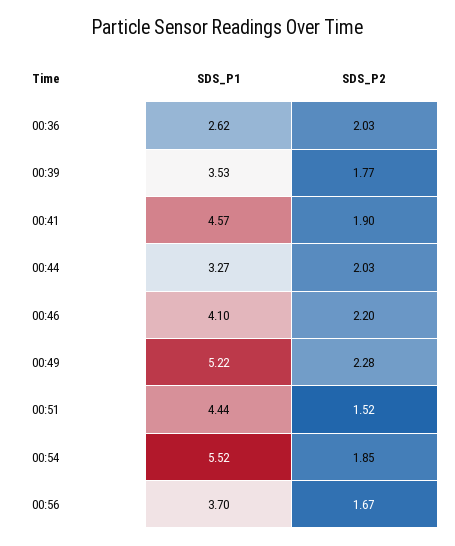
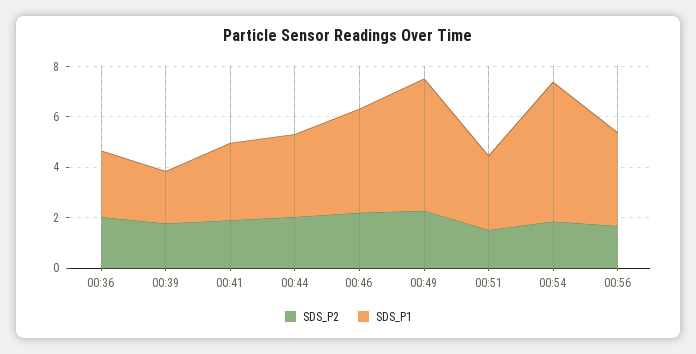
SDS_P1, 00:39: 3.53 -> 2
SDS_P1, 00:41: 4.57 -> 3
SDS_P1, 00:51: 4.44 -> 3

